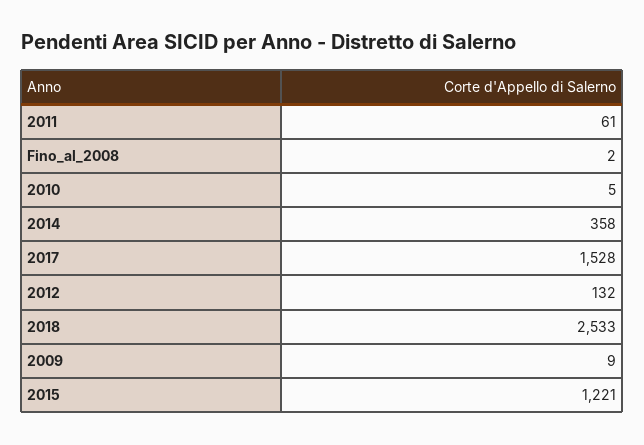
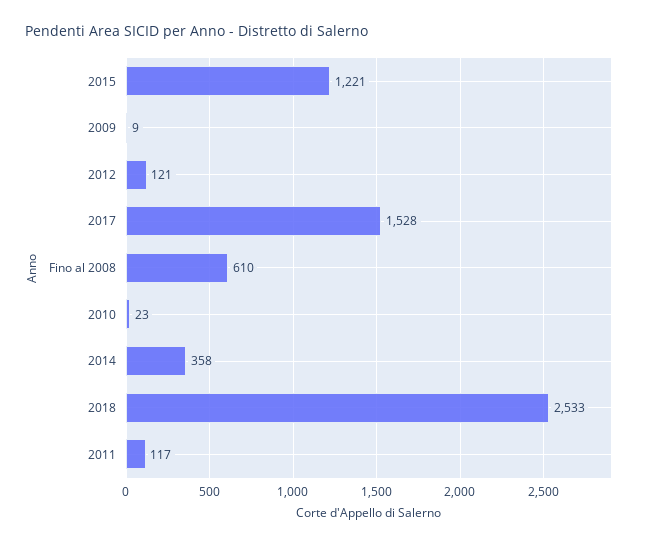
2011: 61 -> 117
Fino_al_2008: 2 -> 610
2010: 5 -> 23
2012: 132 -> 121

